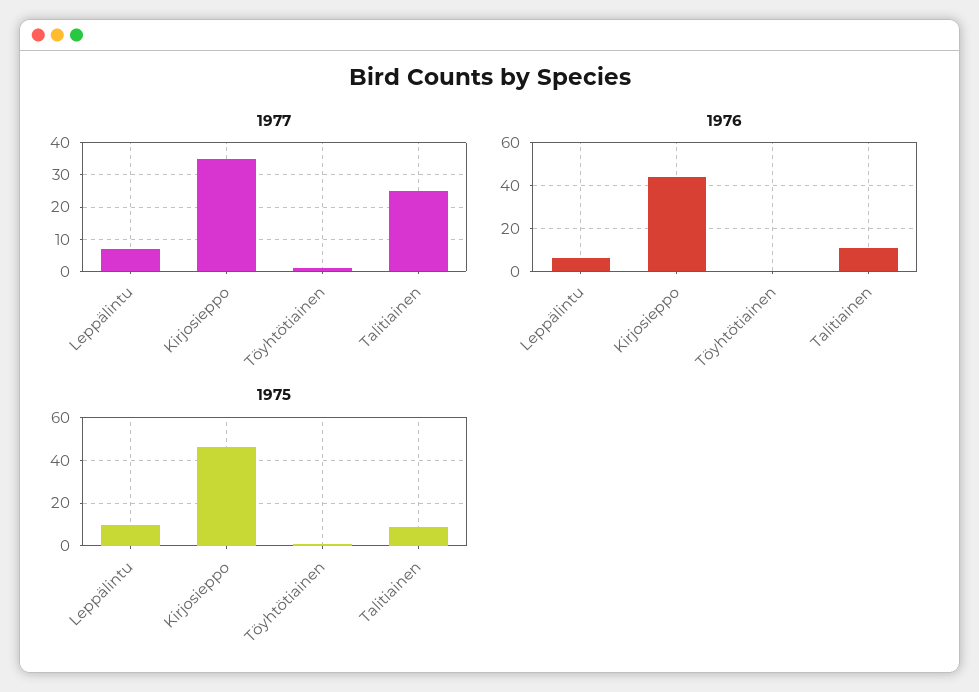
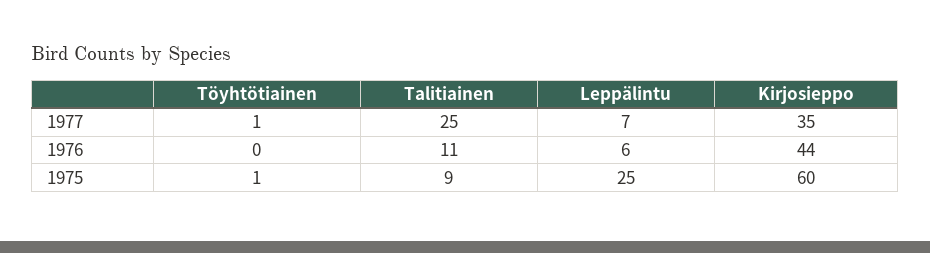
1975, Leppälintu: 10 -> 25
1975, Kirjosieppo: 45 -> 60

